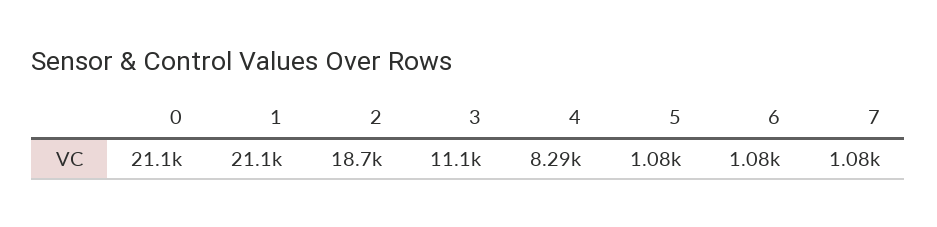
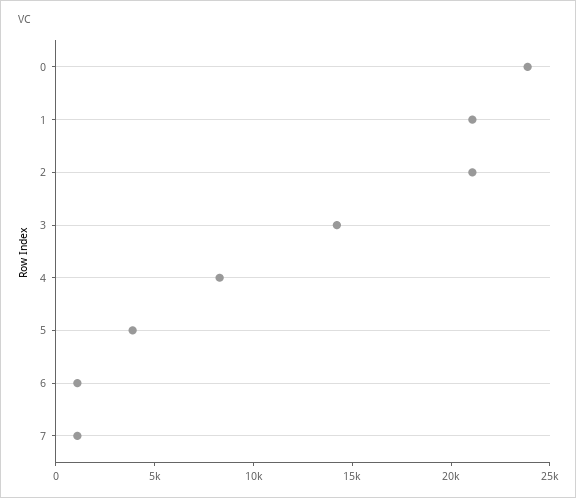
0: 21100 -> 24000
2: 18700 -> 21000
3: 11100 -> 14000
5: 1080 -> 4000

